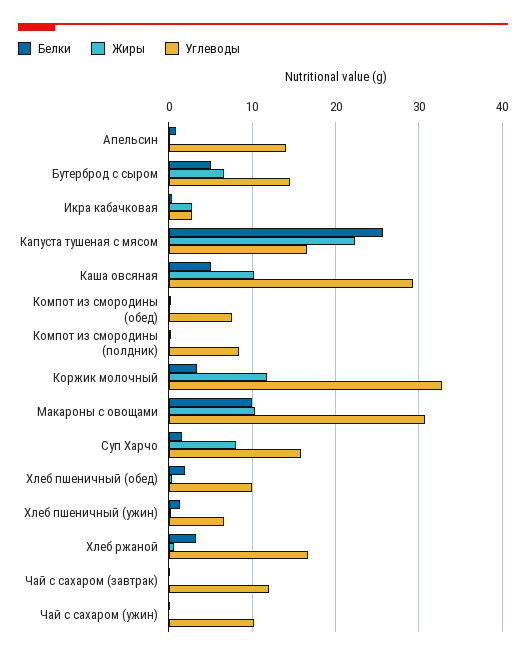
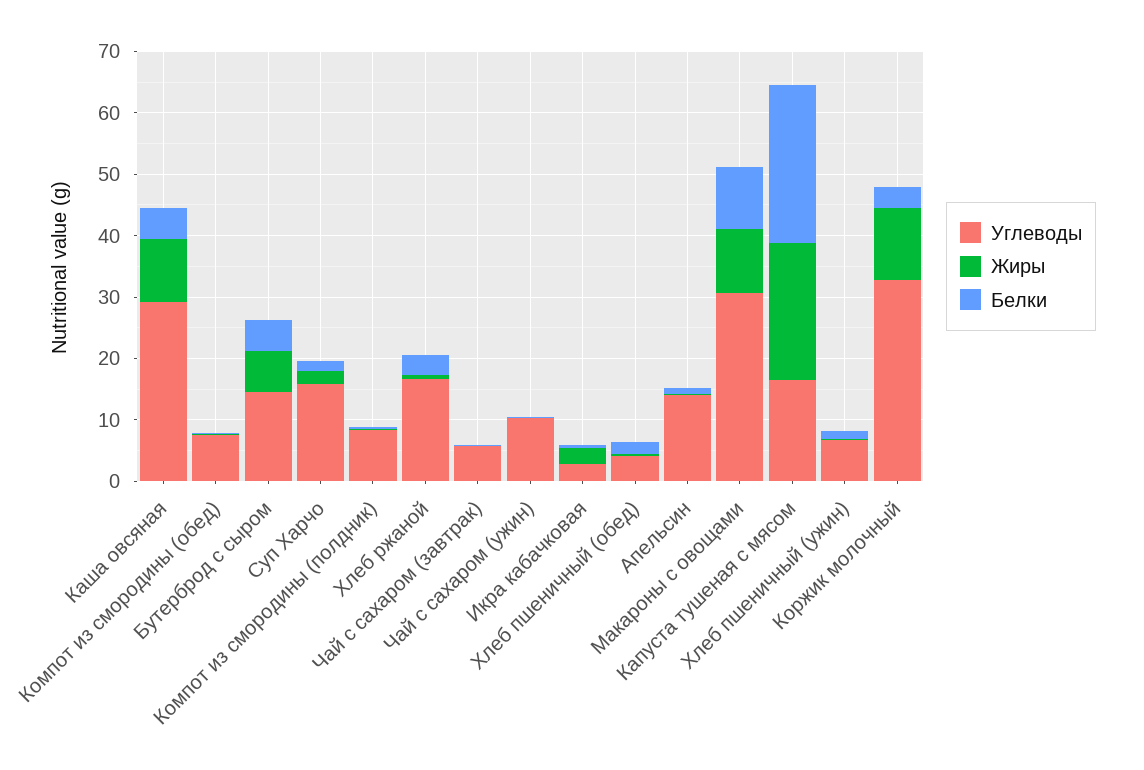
Жиры, Суп Харчо: 8 -> 2
Углеводы, Хлеб пшеничный (обед): 10 -> 4
Углеводы, Чай с сахаром (завтрак): 12 -> 6

